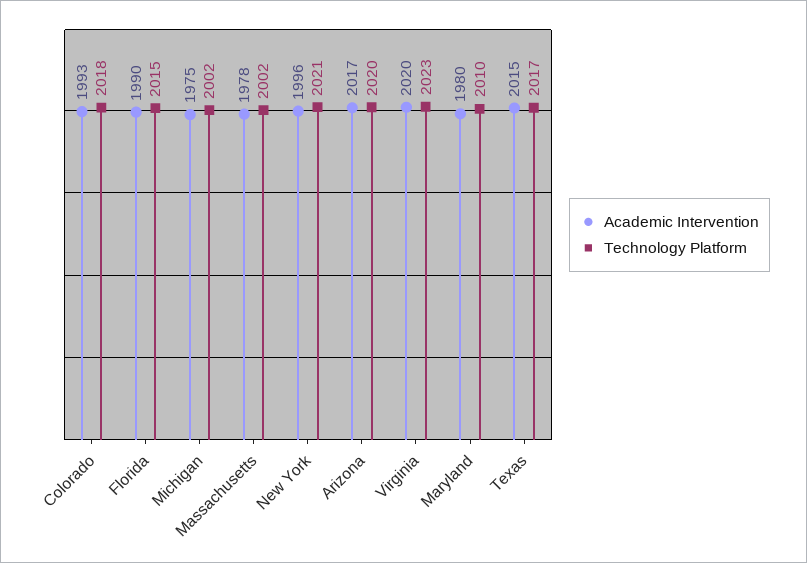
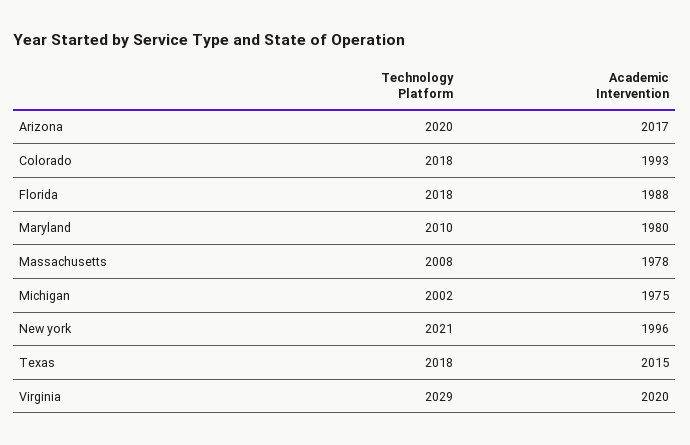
Academic Intervention, Florida: 1990 -> 1988
Technology Platform, Florida: 2015 -> 2018
Technology Platform, Massachusetts: 2002 -> 2008
Technology Platform, Virginia: 2023 -> 2029
Technology Platform, Texas: 2017 -> 2018

